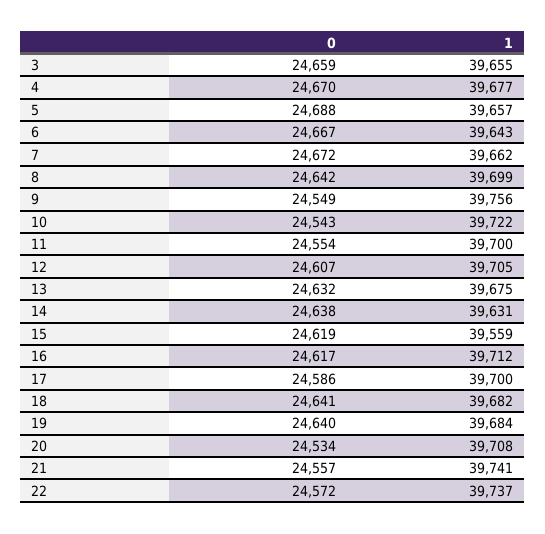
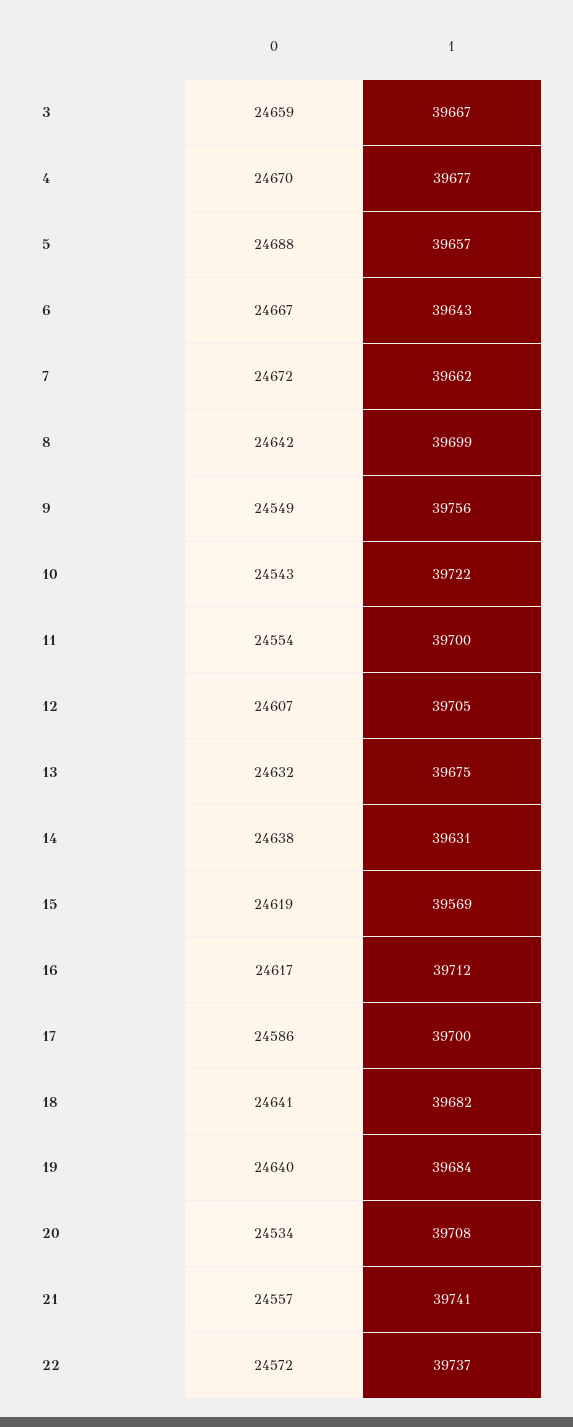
1, 3: 39655 -> 39667
1, 15: 39559 -> 39569

